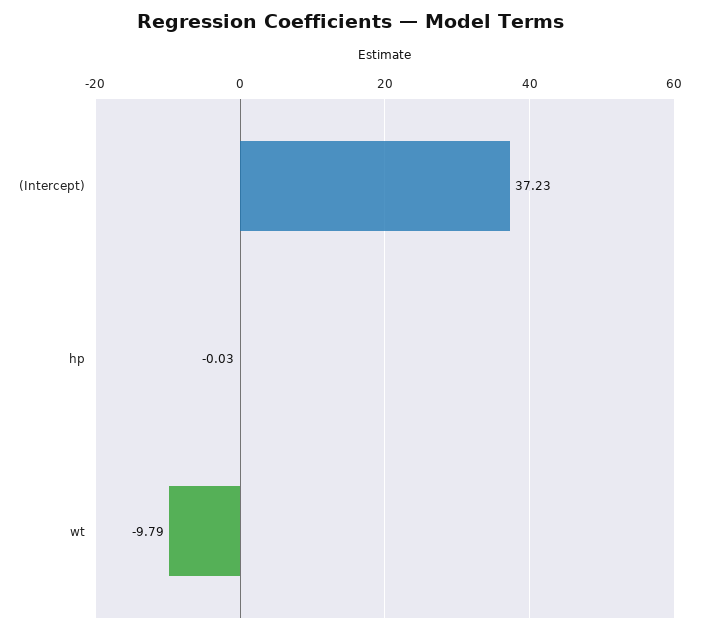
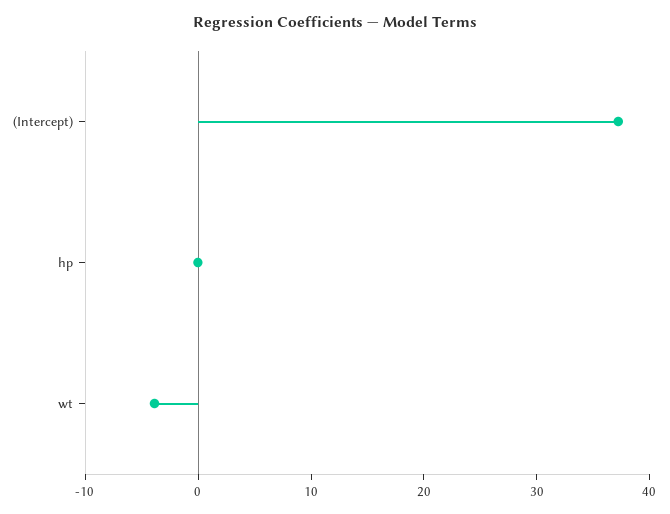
wt: -9.79 -> -4

